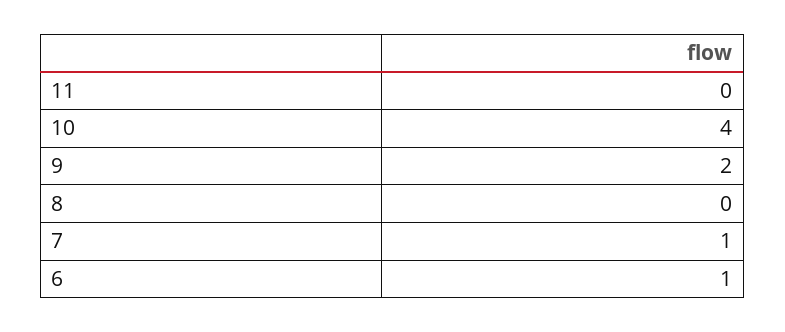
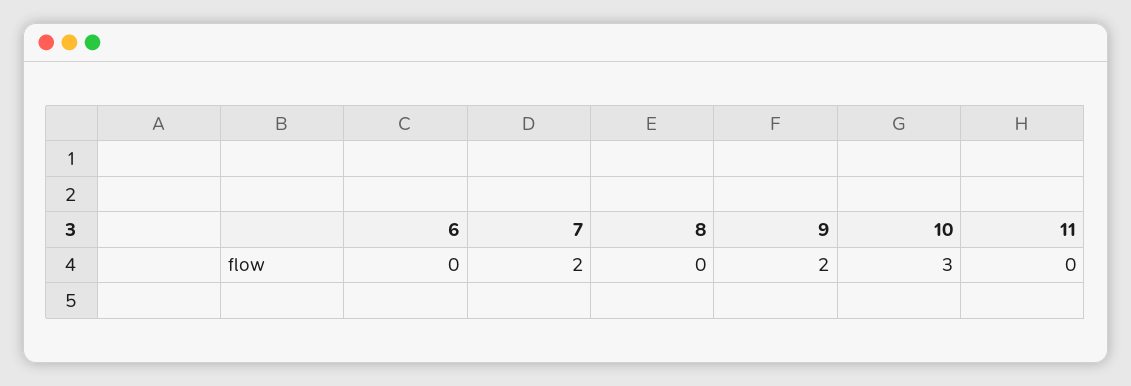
10: 4 -> 3
7: 1 -> 2
6: 1 -> 0

